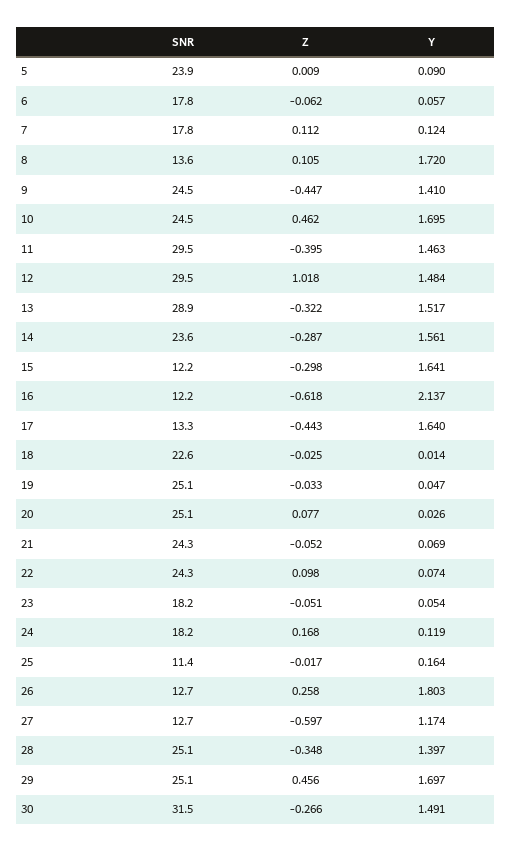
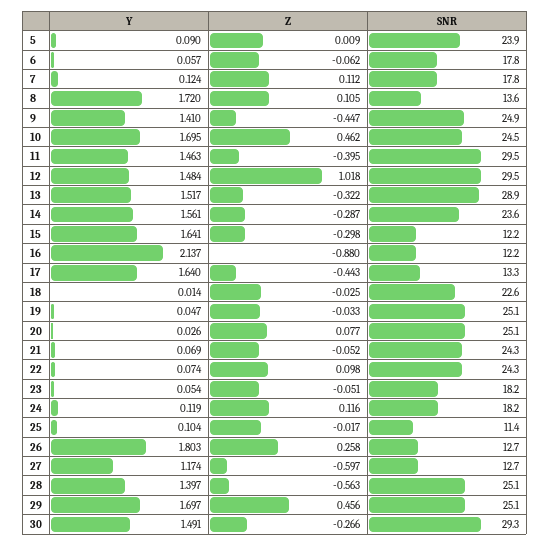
SNR, 9: 24.5 -> 24.9
Z, 16: -0.618 -> -0.88
Z, 24: 0.168 -> 0.116
Y, 25: 0.164 -> 0.104
Z, 28: -0.348 -> -0.563
SNR, 30: 31.5 -> 29.3

